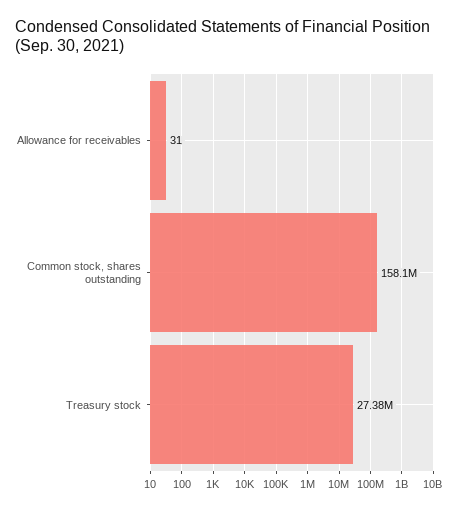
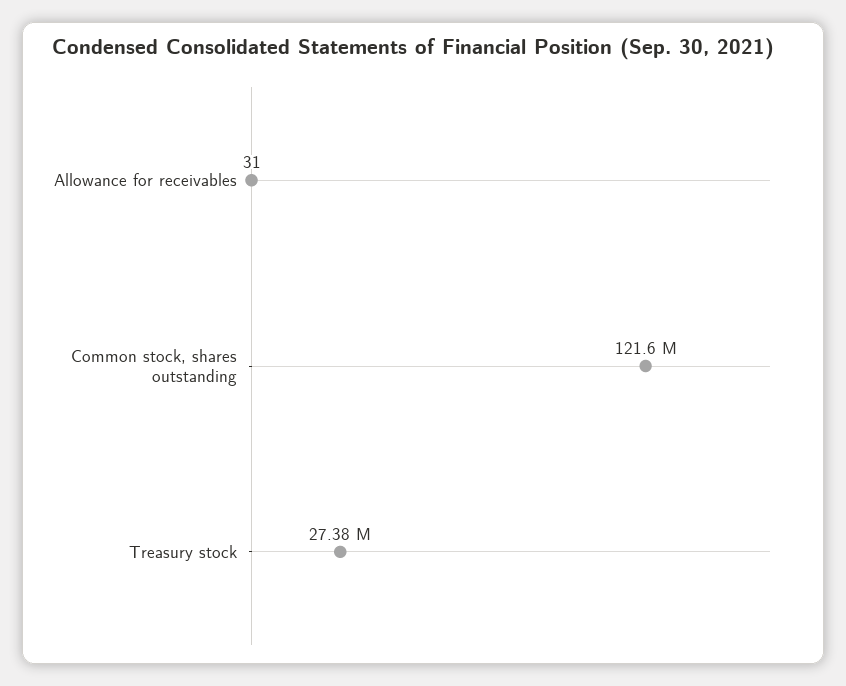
Common stock, shares outstanding: 158100000 -> 121600000

